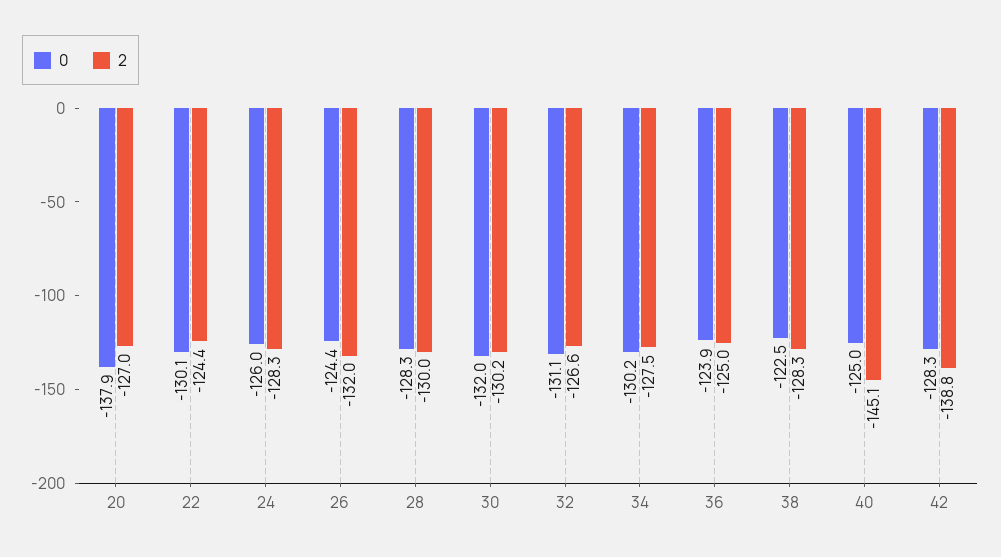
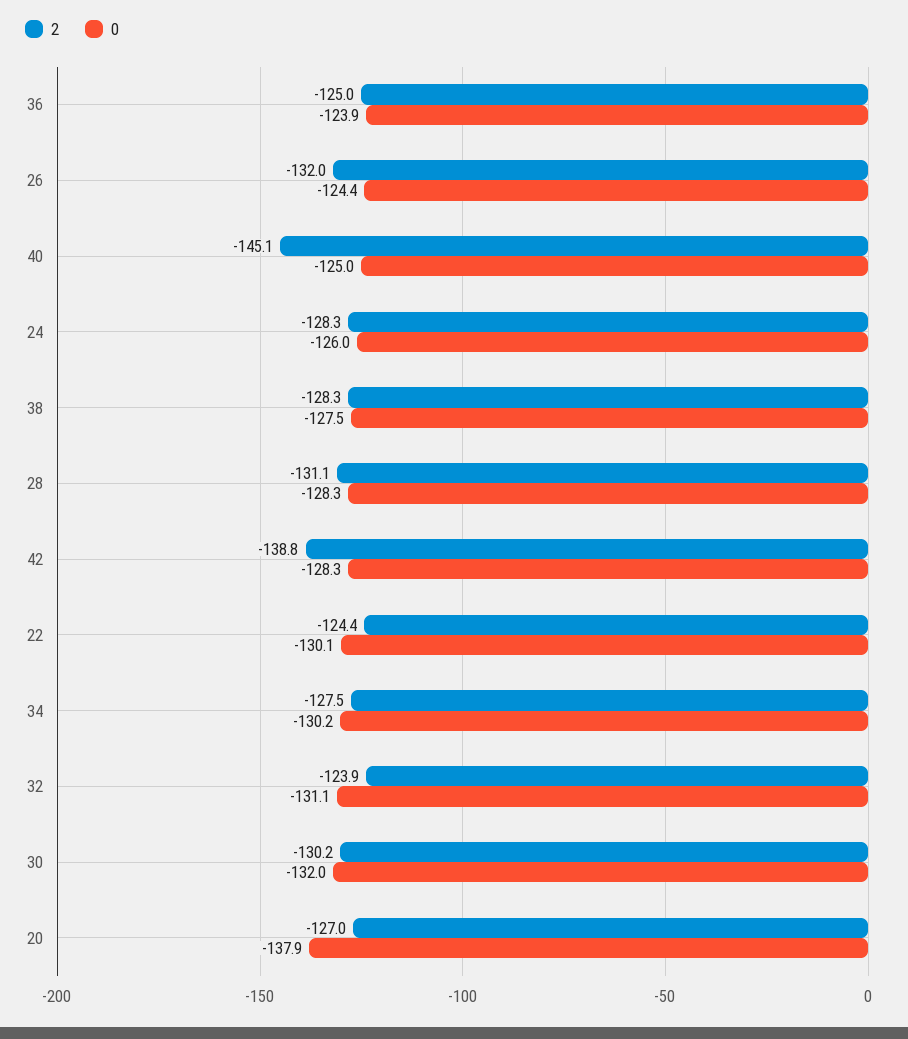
2, 28: -130 -> -131.1
2, 32: -126.6 -> -123.9
0, 38: -122.5 -> -127.5

